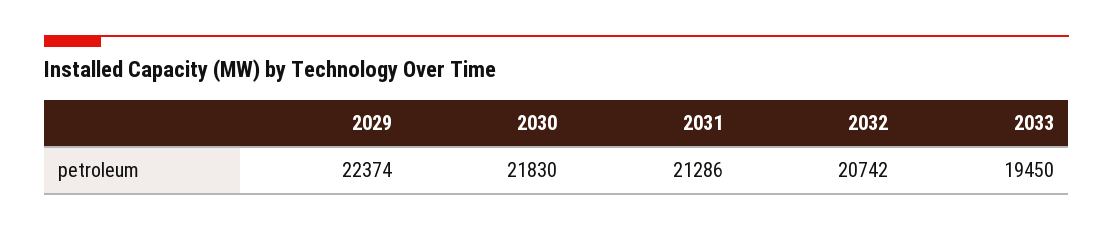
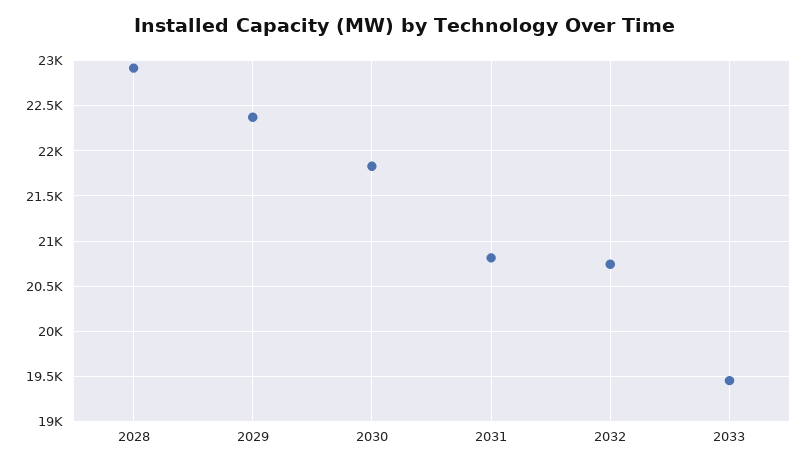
2031: 21286 -> 20800
2028: none -> 22900

